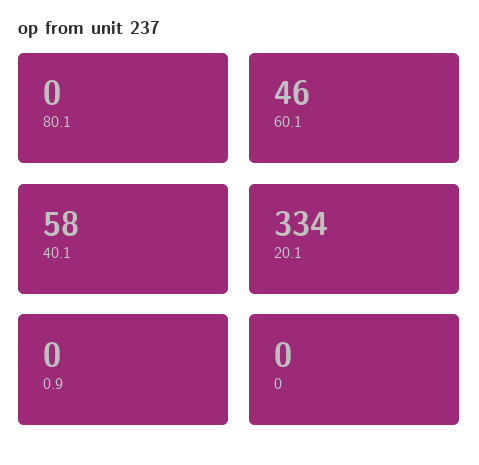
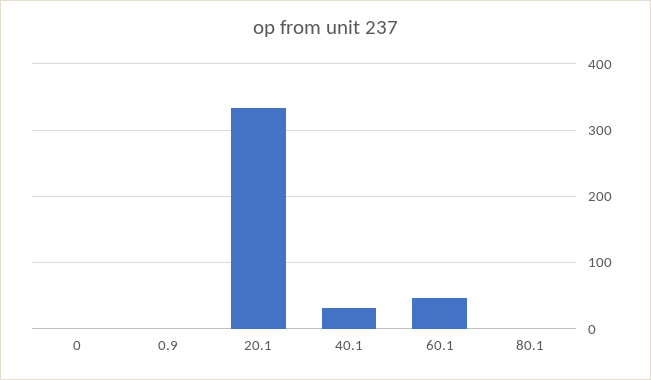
40.1: 58 -> 30

